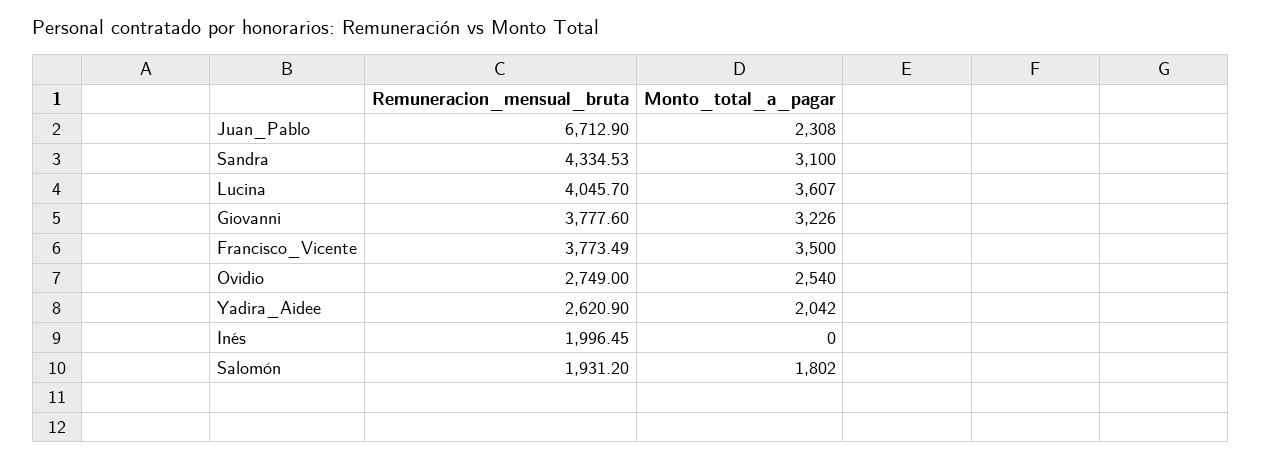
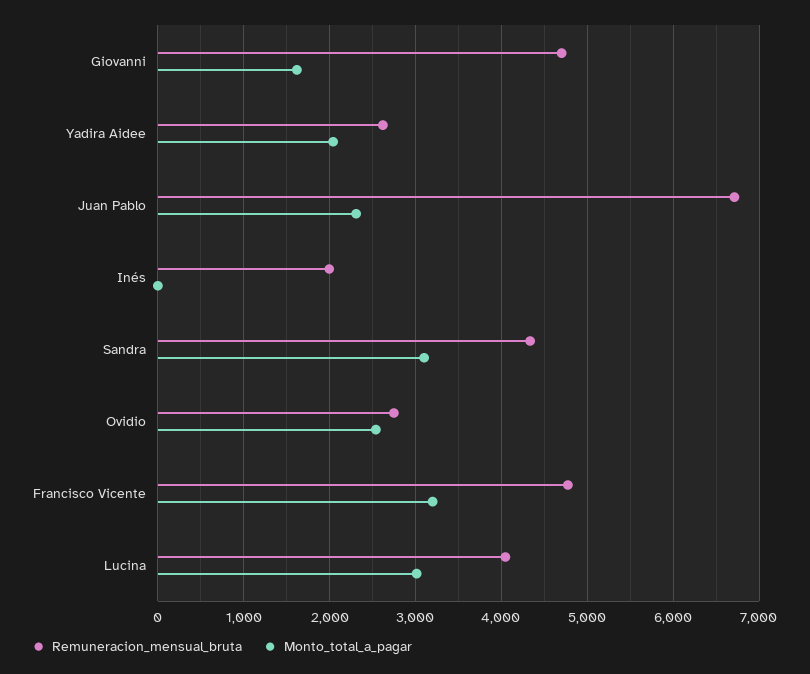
Monto_total_a_pagar, Lucina: 3607 -> 3000
Remuneracion_mensual_bruta, Giovanni: 3777.6 -> 4700
Monto_total_a_pagar, Giovanni: 3226 -> 1600
Remuneracion_mensual_bruta, Francisco_Vicente: 3773.49 -> 4800
Monto_total_a_pagar, Francisco_Vicente: 3500 -> 3200
Remuneracion_mensual_bruta, Salomón: 1931.2 -> none
Monto_total_a_pagar, Salomón: 1802 -> none

